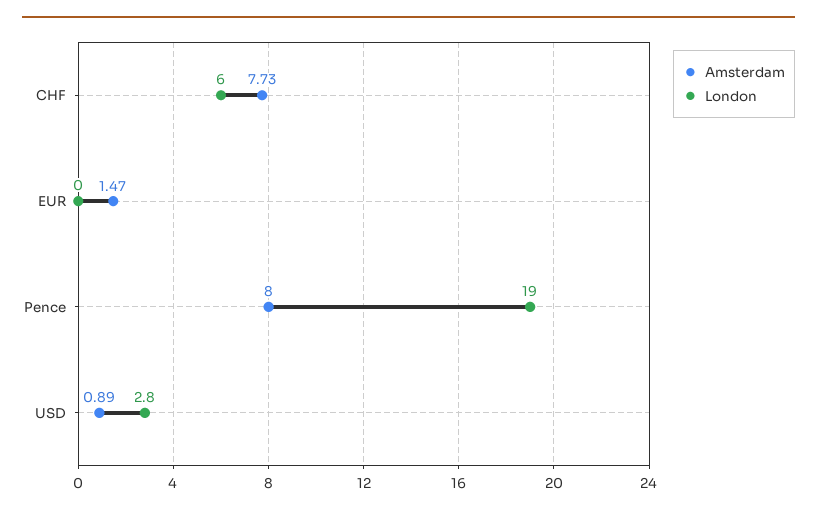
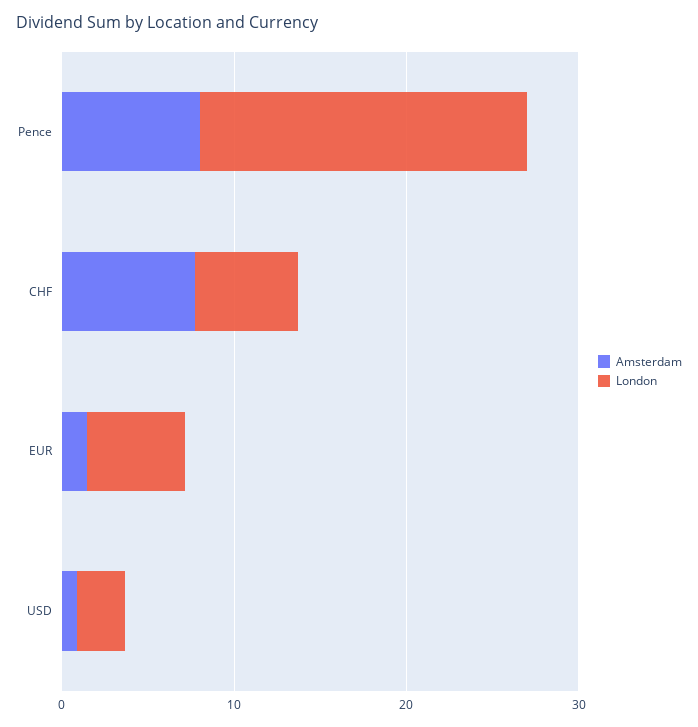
London, EUR: 0 -> 6

